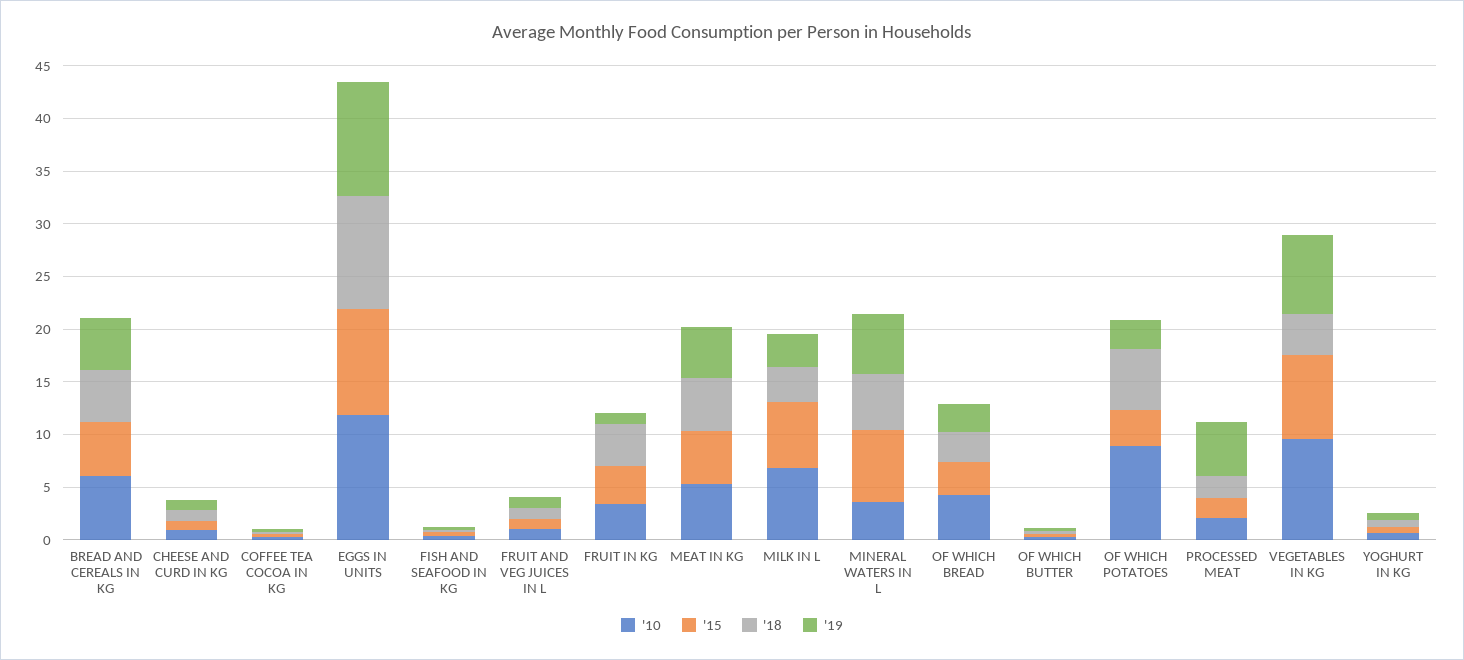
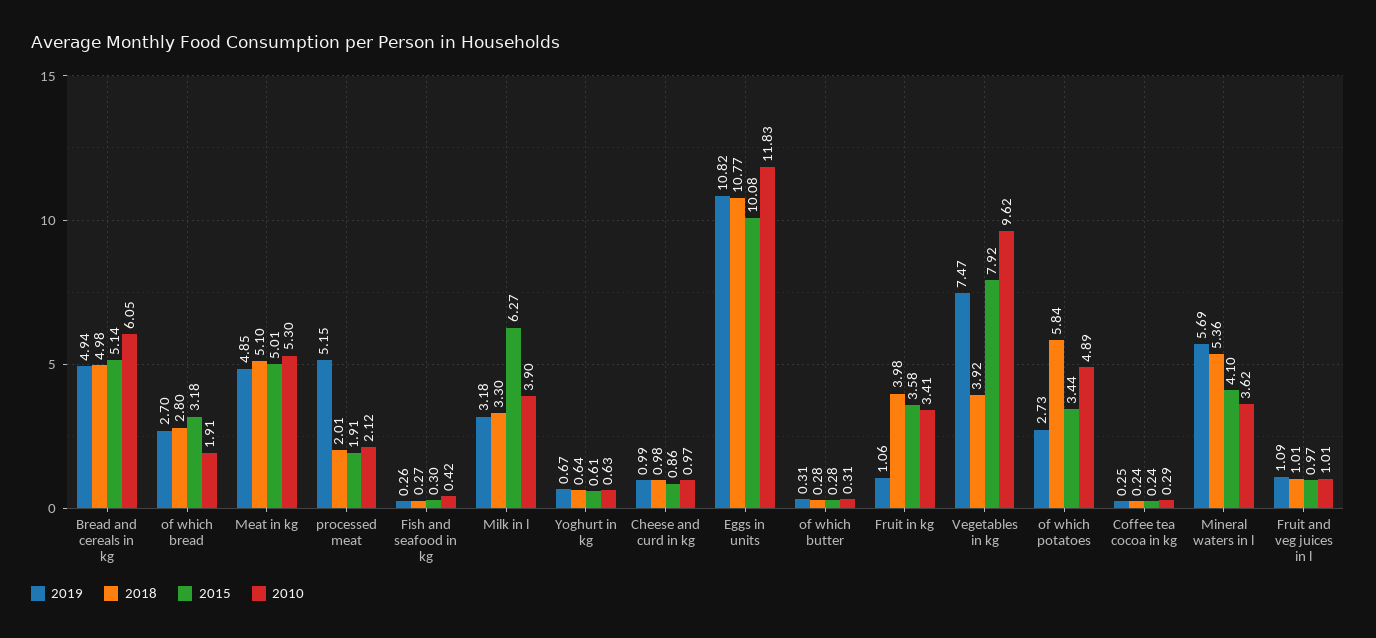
'10, MILK IN L: 7 -> 3.9
'15, MINERAL WATERS IN L: 7 -> 4.1
'10, OF WHICH BREAD: 4 -> 1.91
'10, OF WHICH POTATOES: 9 -> 4.89

